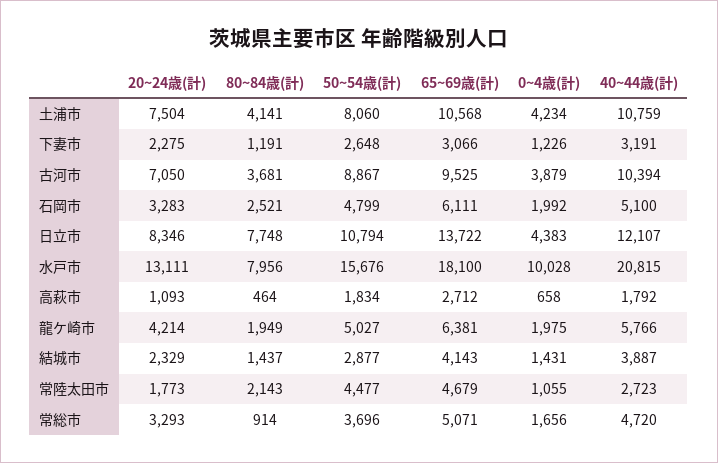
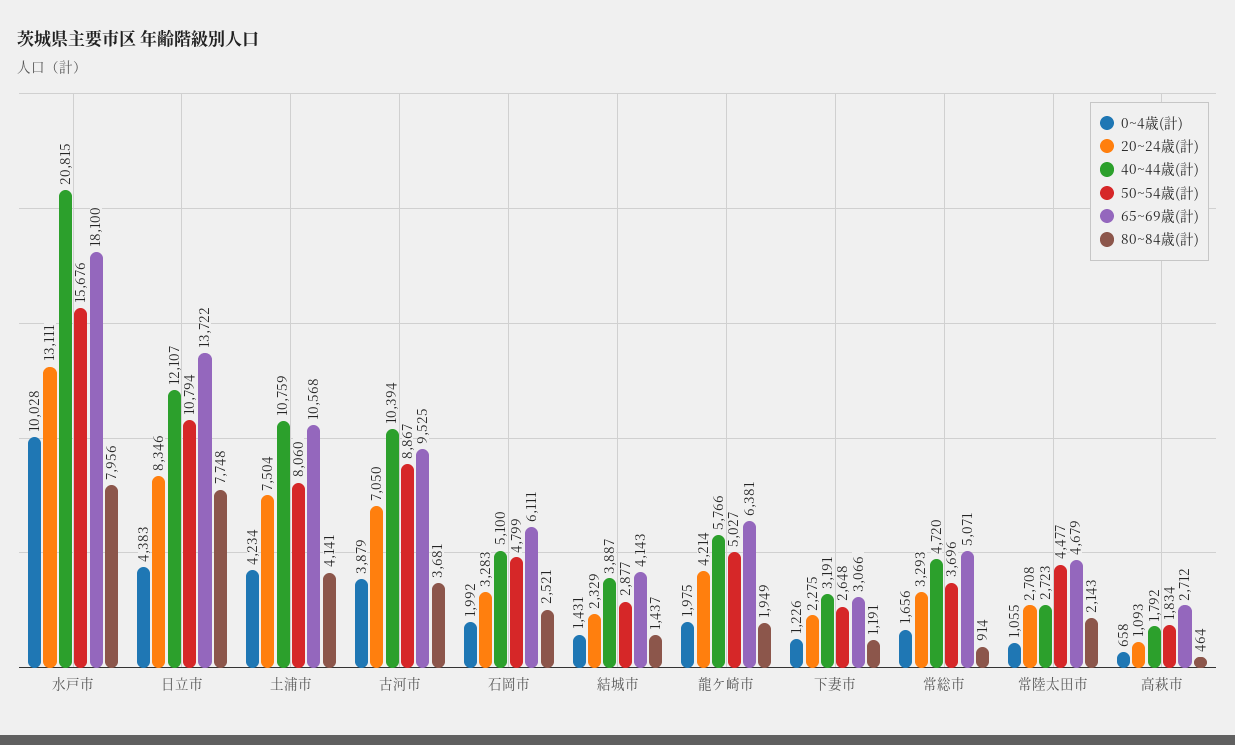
20~24歳(計), 常陸太田市: 1773 -> 2708

